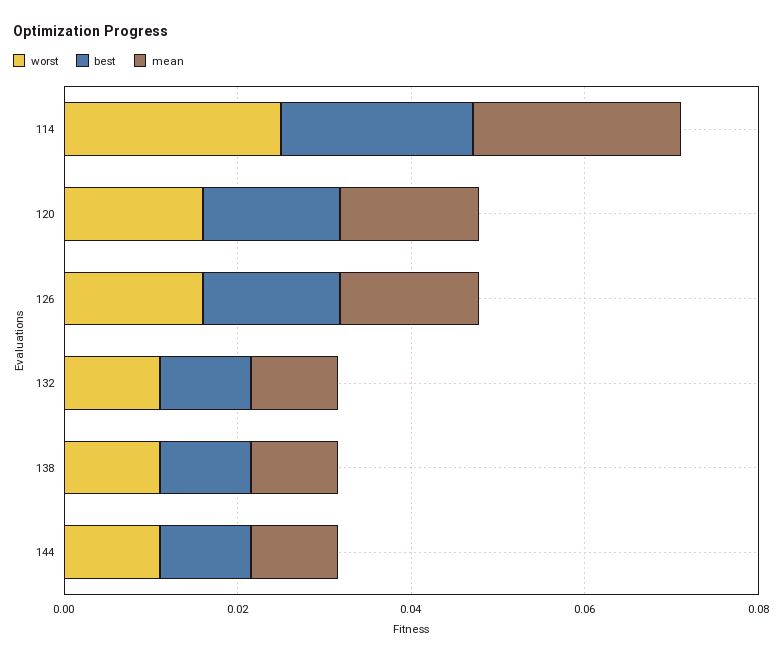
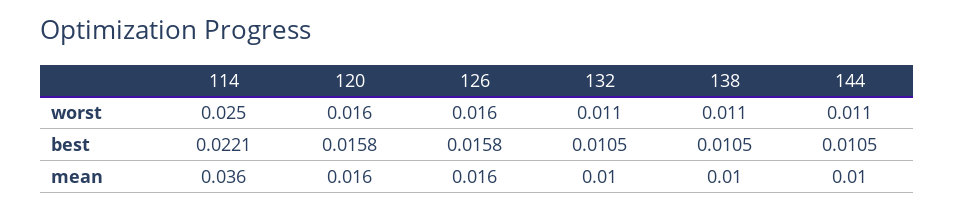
mean, 114: 0.025 -> 0.036

